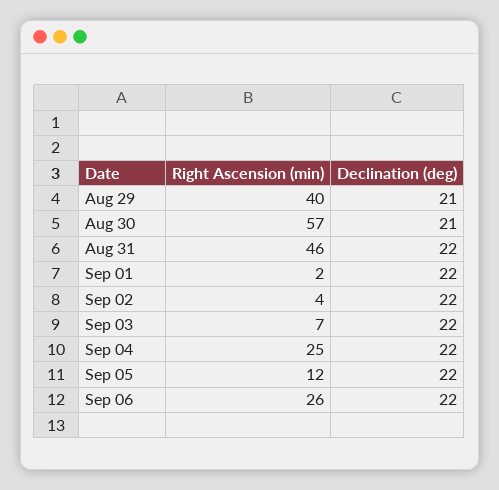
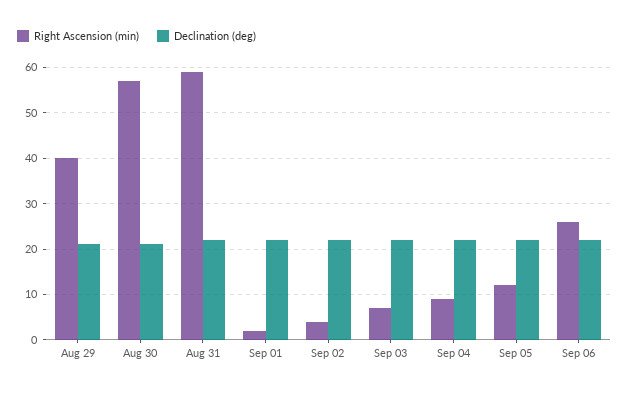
Right Ascension (min), Aug 31: 46 -> 60
Right Ascension (min), Sep 04: 25 -> 10

